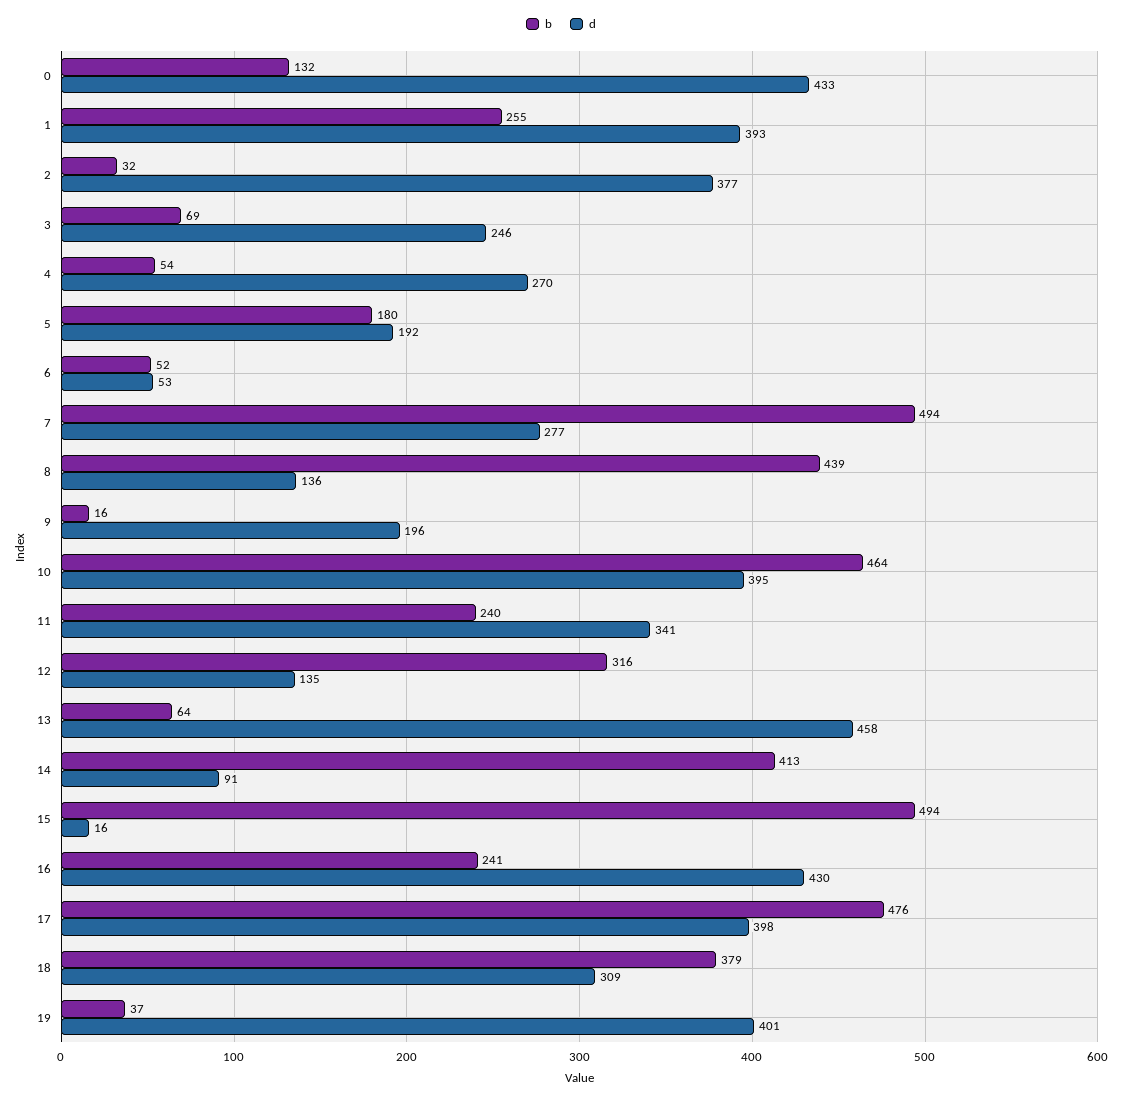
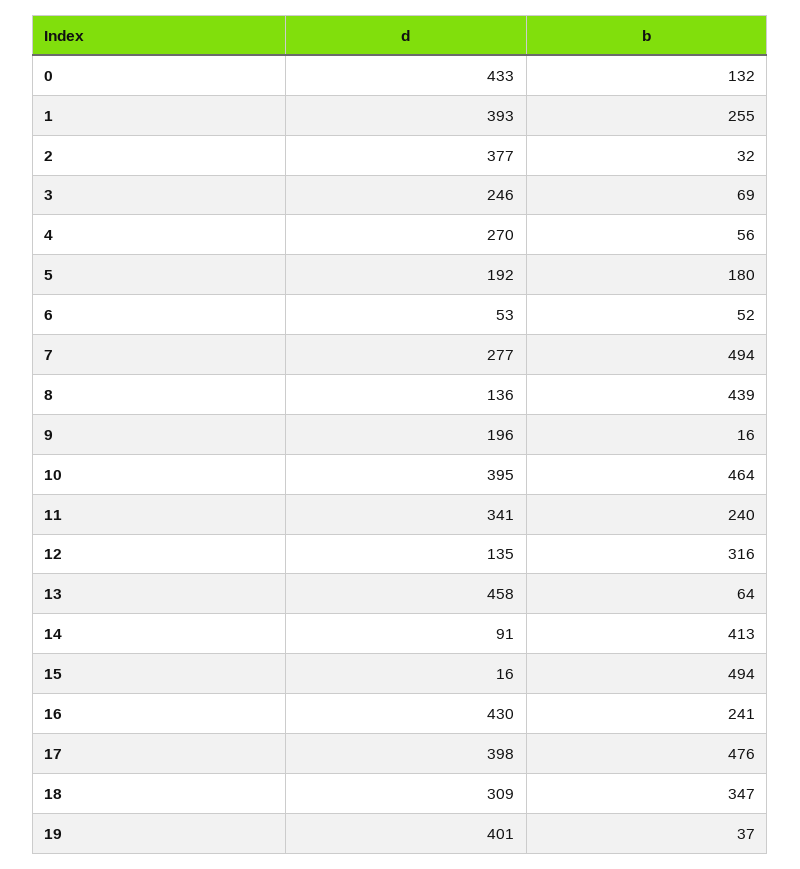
b, 4: 54 -> 56
b, 18: 379 -> 347

